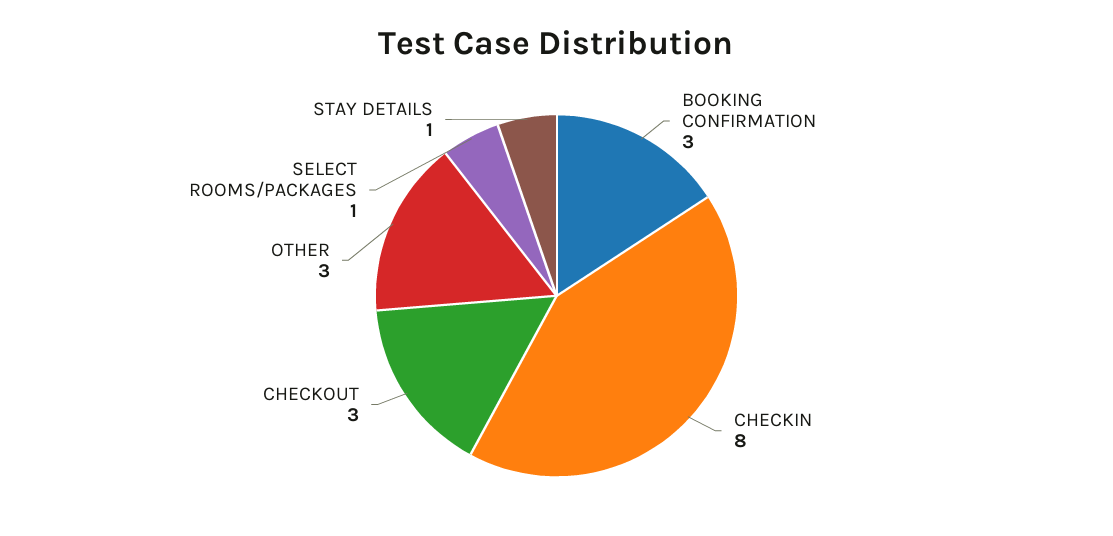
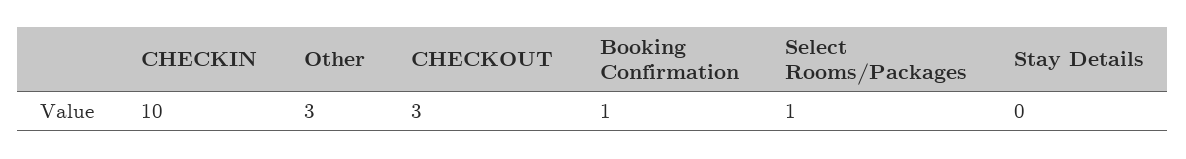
BOOKING CONFIRMATION: 3 -> 1
CHECKIN: 8 -> 10
STAY DETAILS: 1 -> 0

